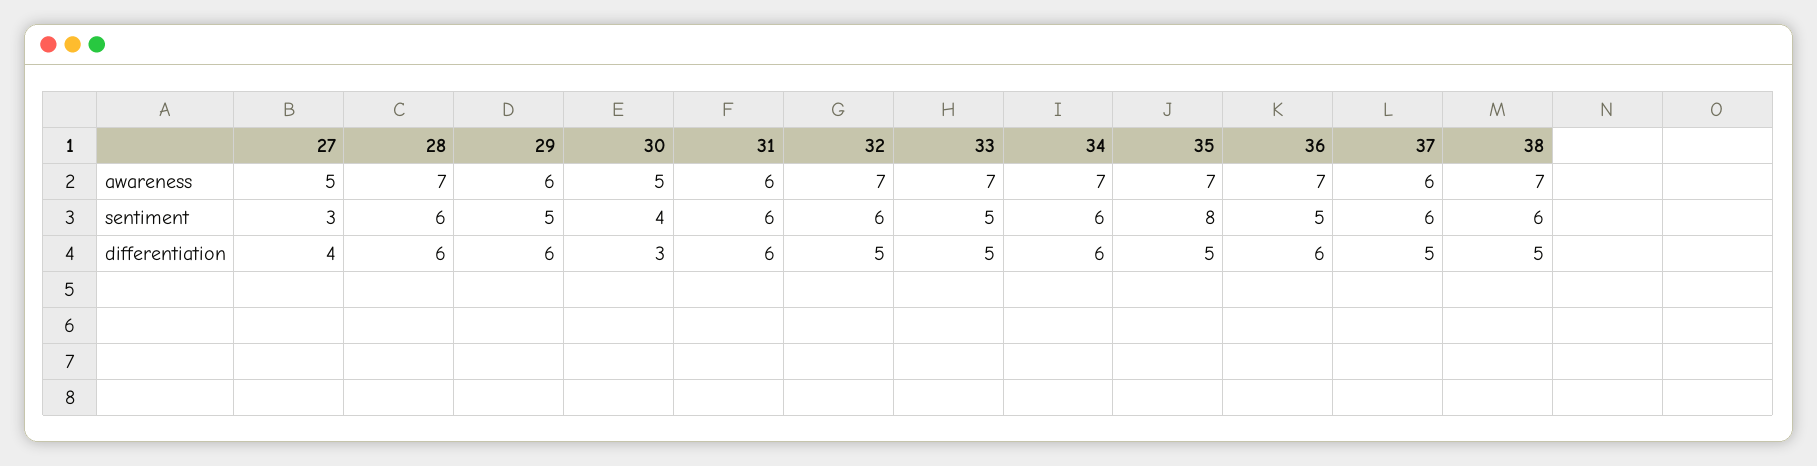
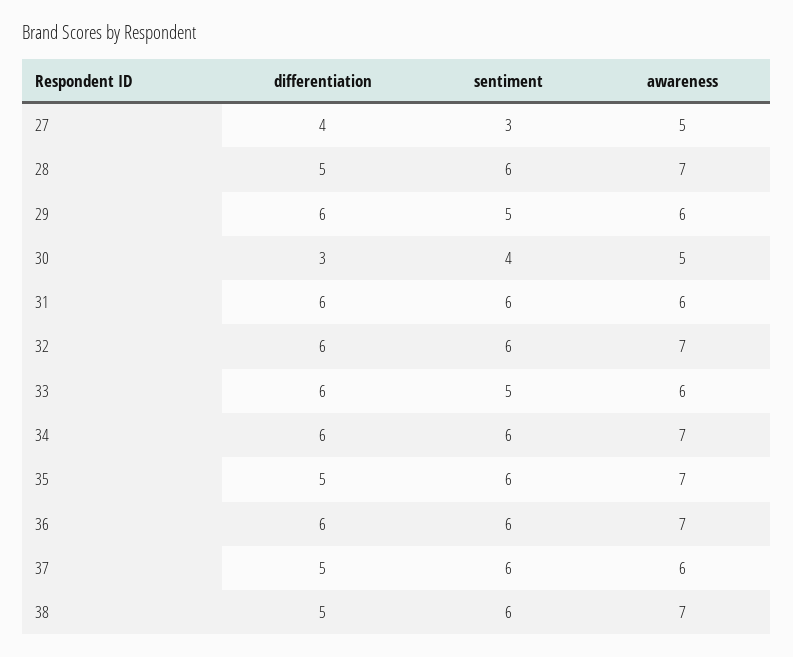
33, awareness: 7 -> 6
35, sentiment: 8 -> 6
36, sentiment: 5 -> 6
28, differentiation: 6 -> 5
32, differentiation: 5 -> 6
33, differentiation: 5 -> 6

